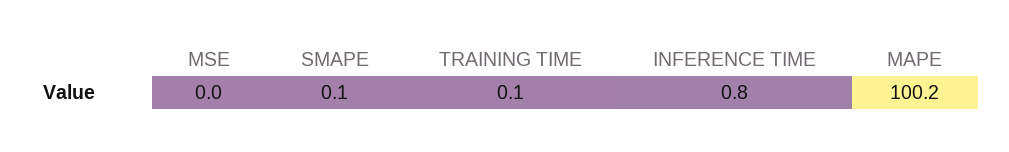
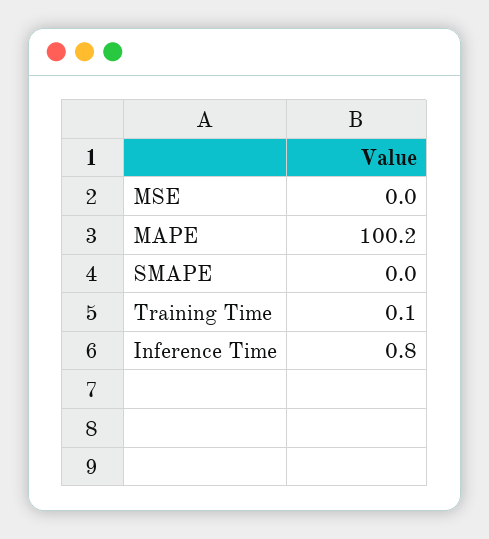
SMAPE: 0.1 -> 0

